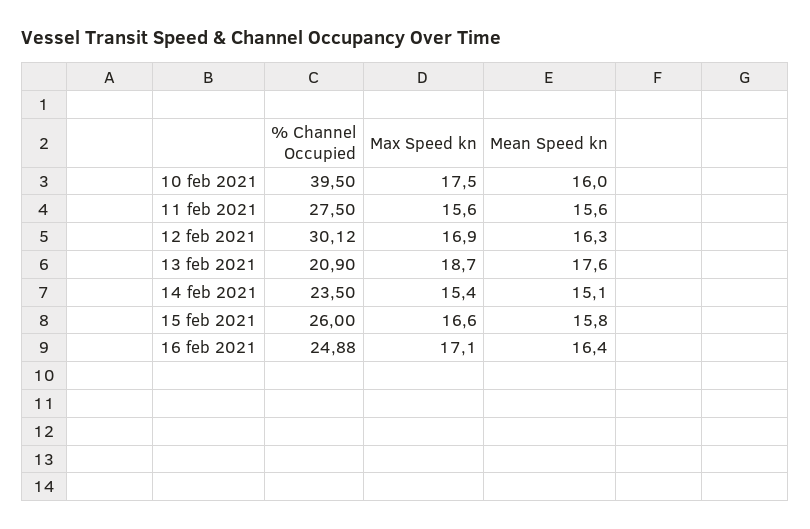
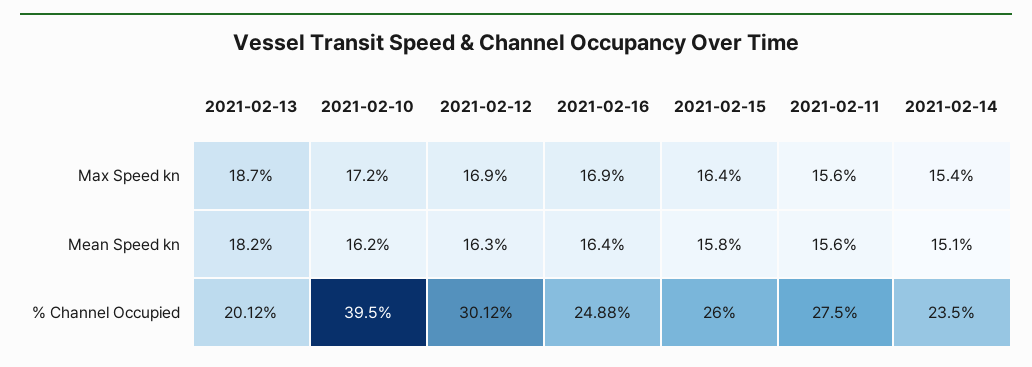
Max Speed kn, 10 feb 2021: 17.5 -> 17.2
Mean Speed kn, 10 feb 2021: 16 -> 16.2
% Channel Occupied, 13 feb 2021: 20.9 -> 20.12
Mean Speed kn, 13 feb 2021: 17.6 -> 18.2
Max Speed kn, 15 feb 2021: 16.6 -> 16.4
Max Speed kn, 16 feb 2021: 17.1 -> 16.9

